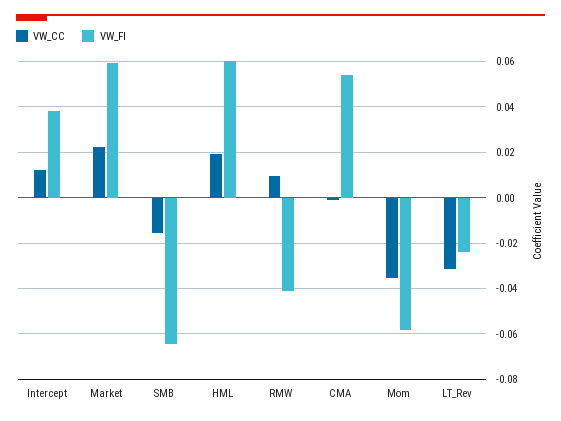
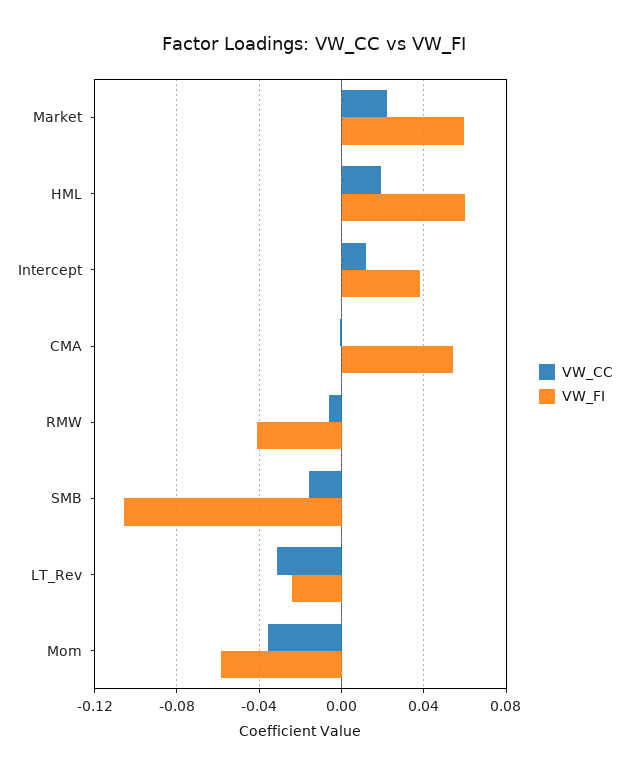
VW_FI, SMB: -0.065 -> -0.105
VW_CC, RMW: 0.01 -> -0.005

